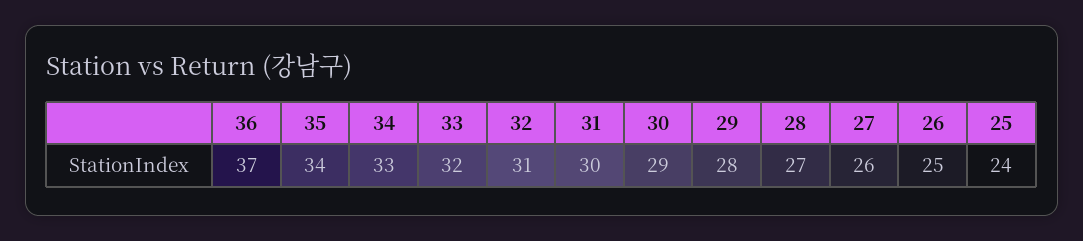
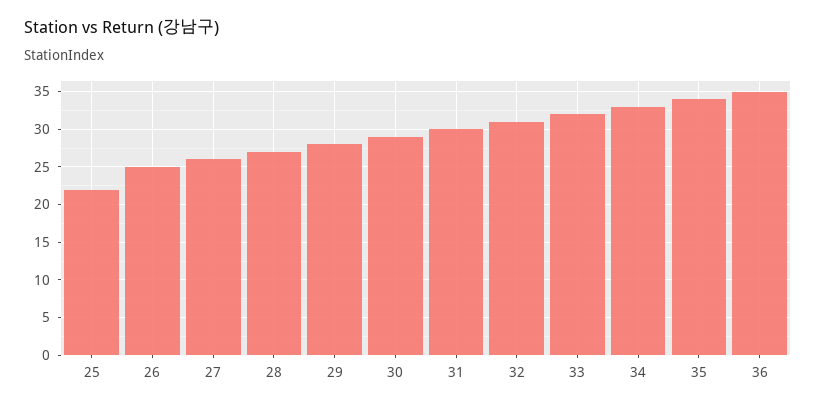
36: 37 -> 35
25: 24 -> 22

